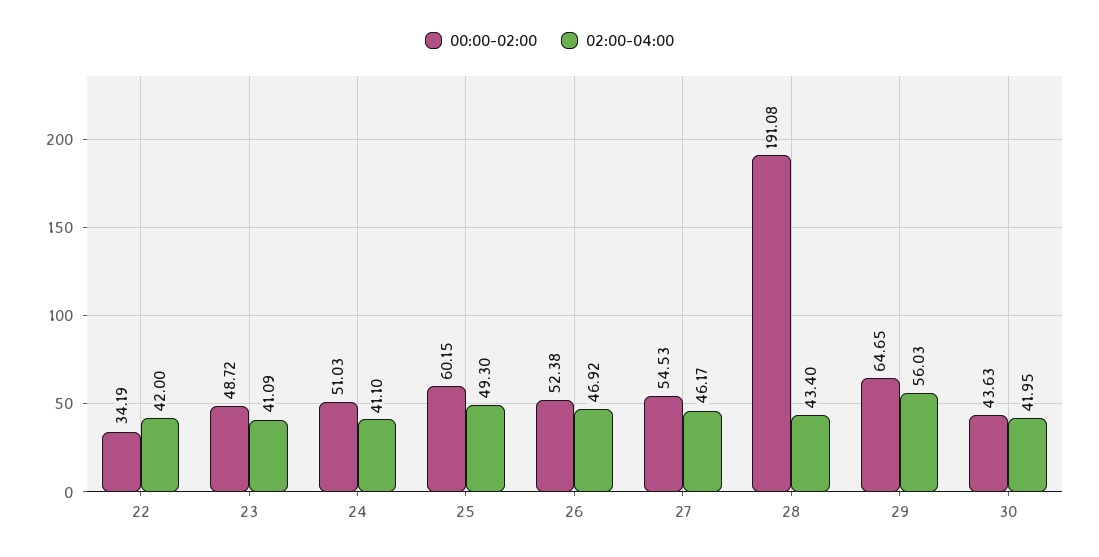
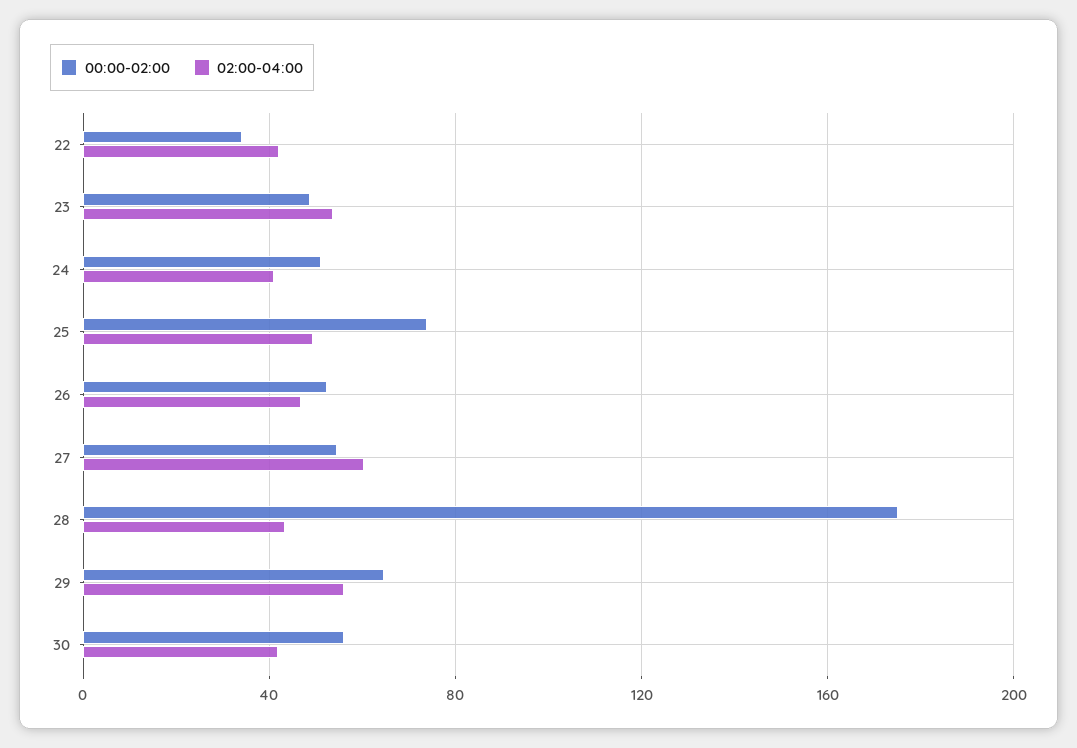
02:00-04:00, 23: 41.09 -> 55
00:00-02:00, 25: 60.15 -> 75
02:00-04:00, 27: 46.17 -> 60
00:00-02:00, 28: 191.08 -> 175
00:00-02:00, 30: 43.63 -> 55

